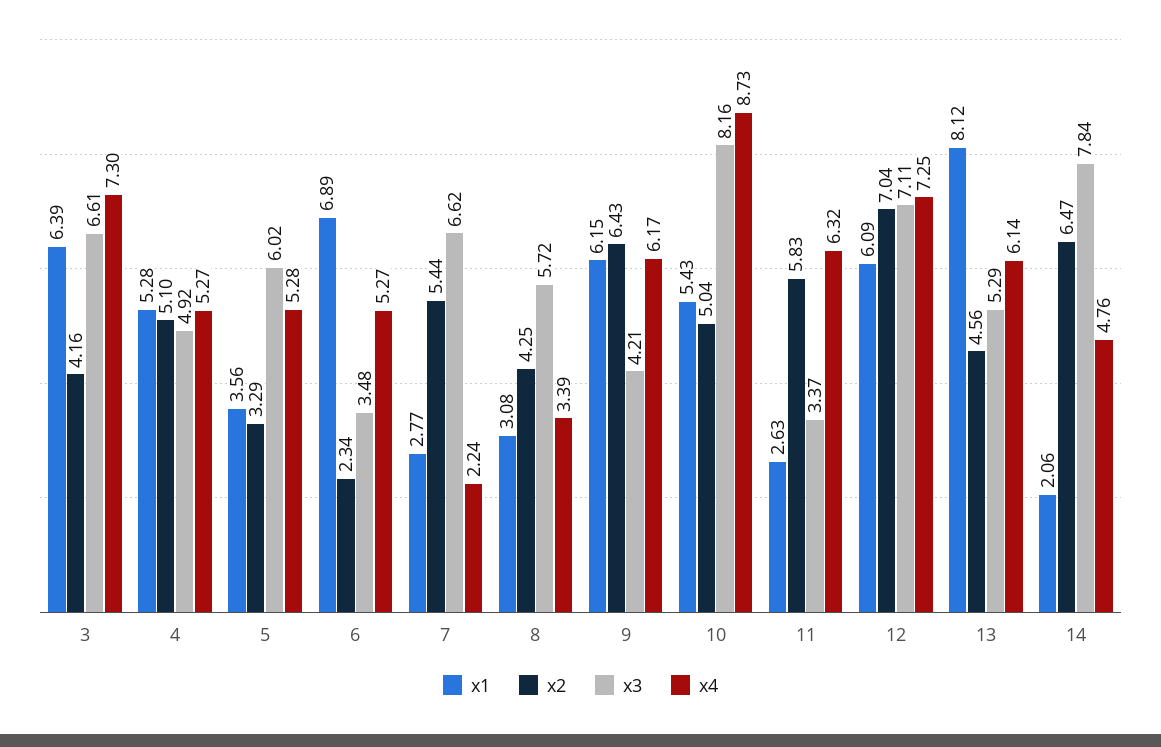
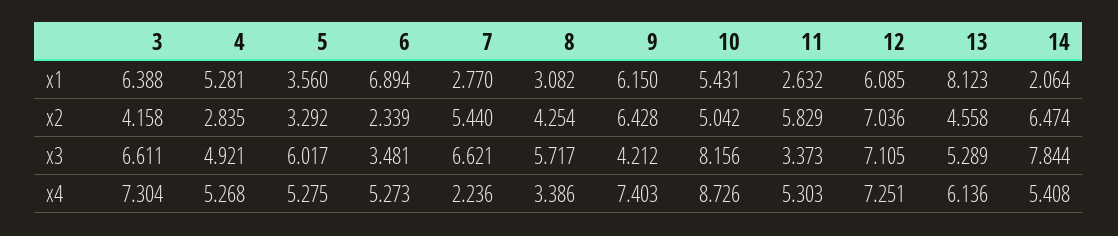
x2, 4: 5.1 -> 2.835
x4, 9: 6.17 -> 7.403
x4, 11: 6.32 -> 5.303
x4, 14: 4.76 -> 5.408

